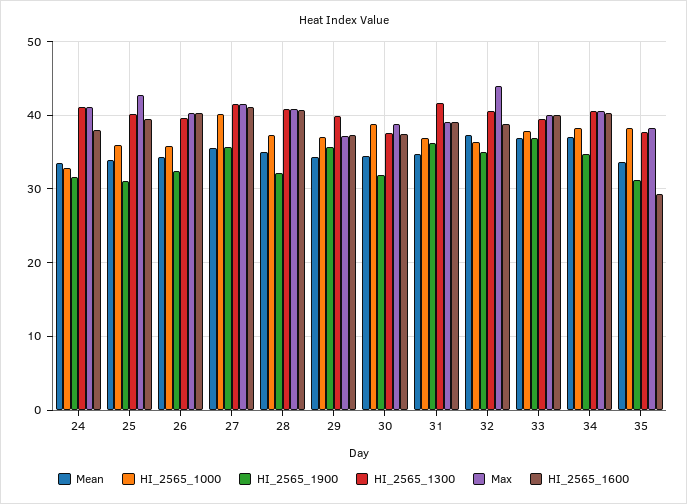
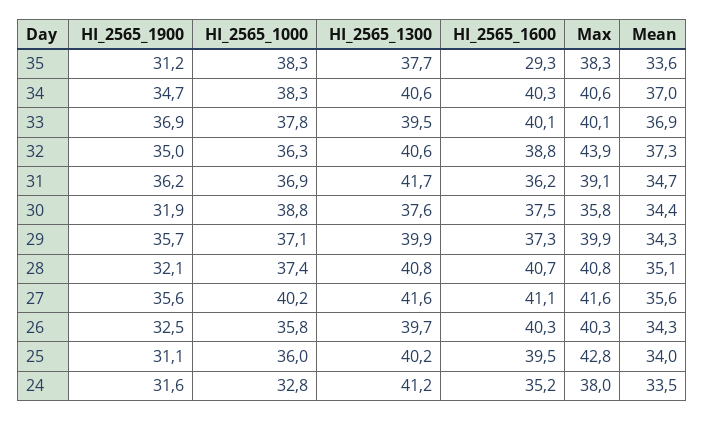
Max, 24: 41 -> 38
HI_2565_1600, 24: 38 -> 35.2
Max, 29: 37 -> 39.9
Max, 30: 39 -> 35.8
HI_2565_1600, 31: 39 -> 36.2

